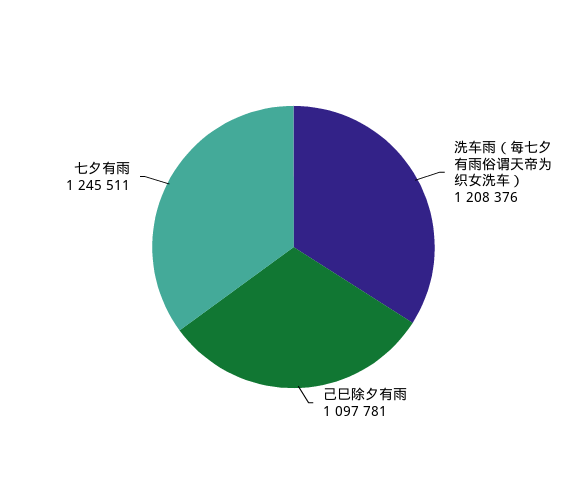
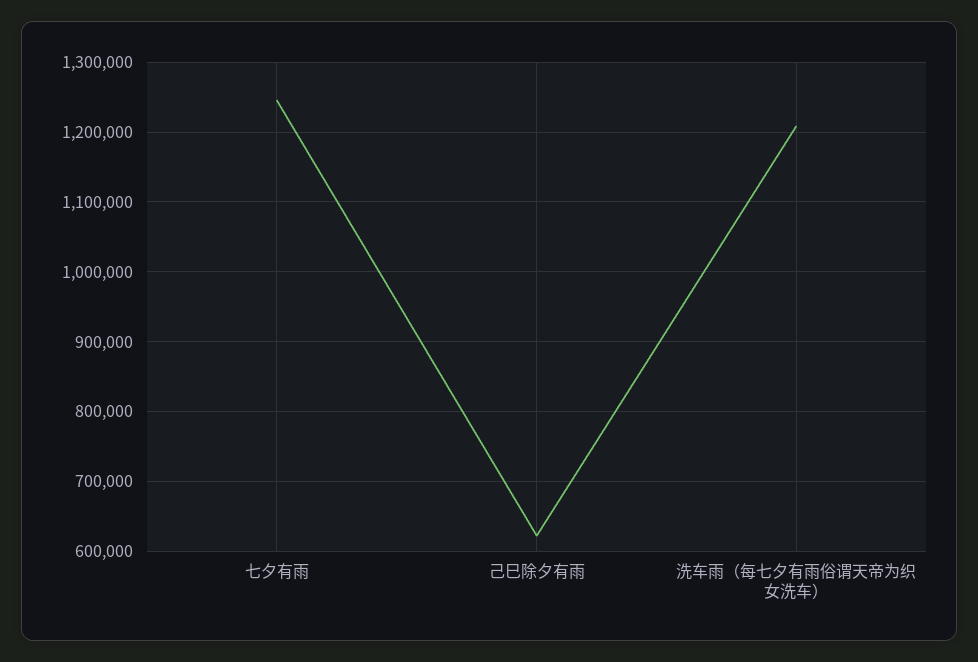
己巳除夕有雨: 1097781 -> 620000

